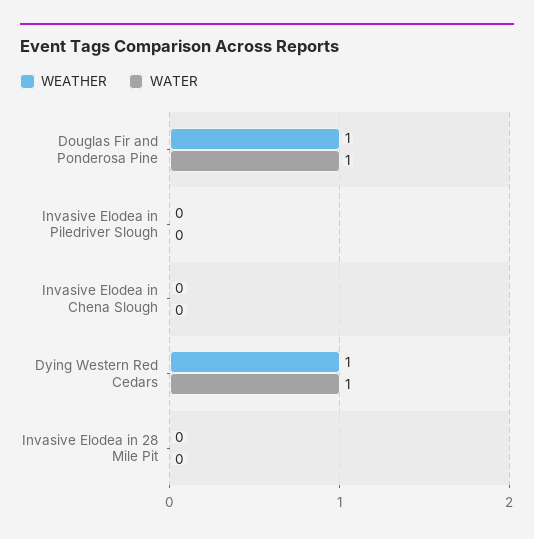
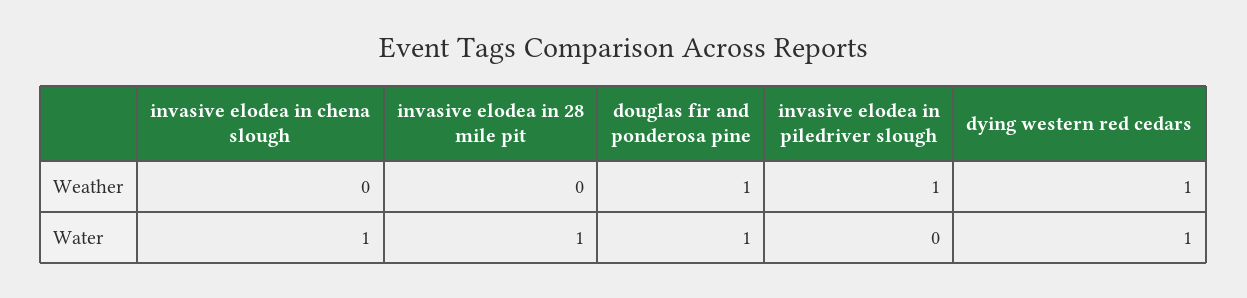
WEATHER, Invasive Elodea in Piledriver Slough: 0 -> 1
WATER, Invasive Elodea in Chena Slough: 0 -> 1
WATER, Invasive Elodea in 28 Mile Pit: 0 -> 1

